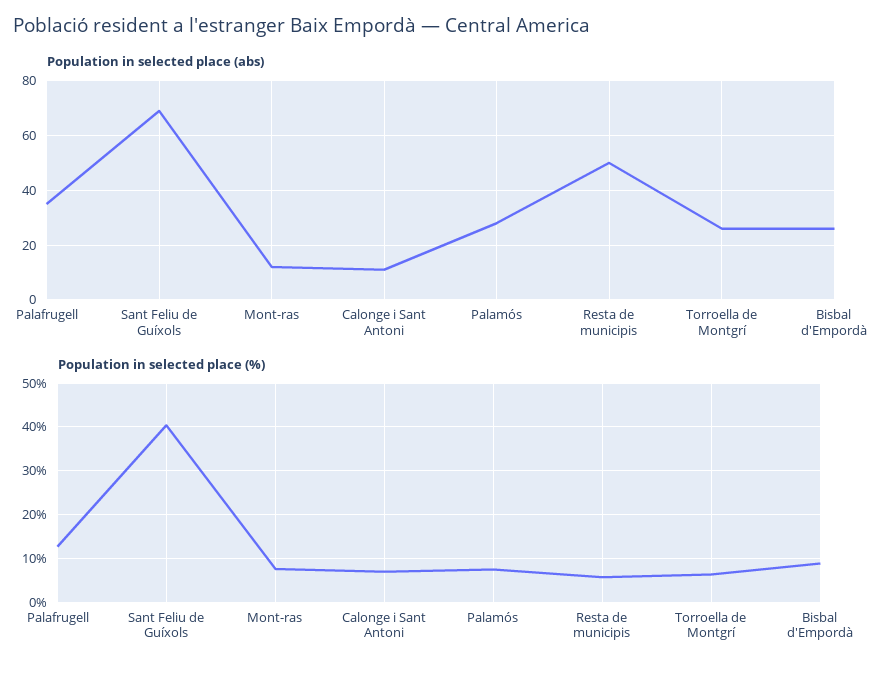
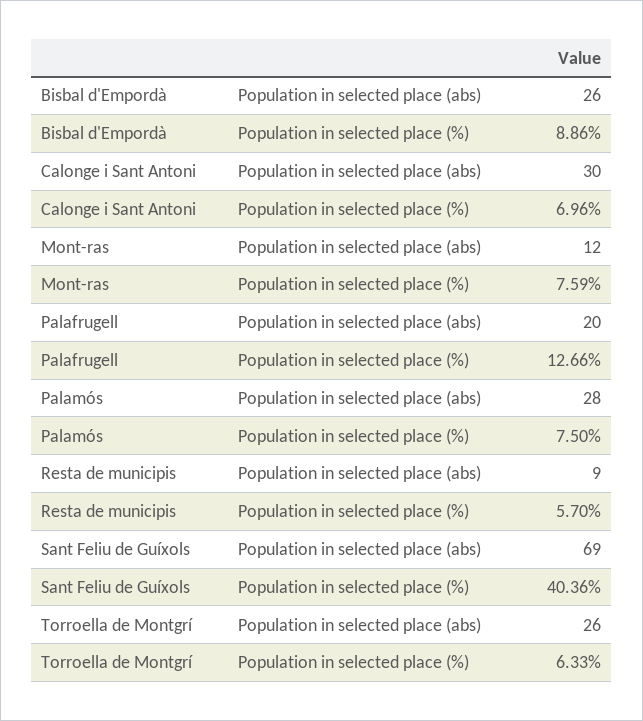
Population in selected place (abs), Palafrugell: 35 -> 20
Population in selected place (abs), Calonge i Sant Antoni: 10 -> 30
Population in selected place (abs), Resta de municipis: 50 -> 9

